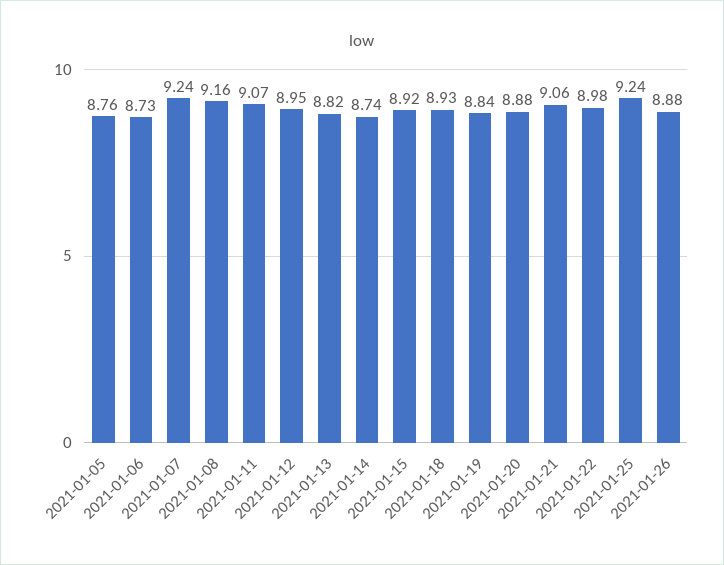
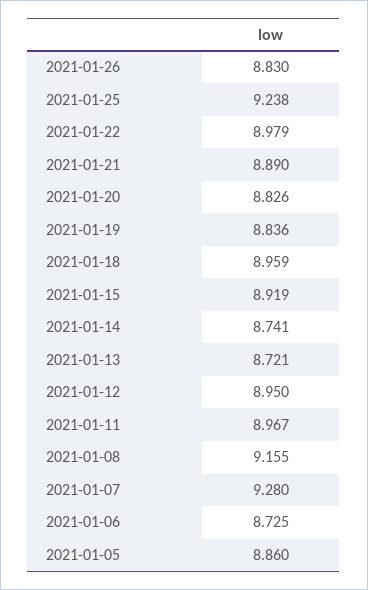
2021-01-05: 8.76 -> 8.86
2021-01-07: 9.24 -> 9.28
2021-01-11: 9.07 -> 8.967
2021-01-13: 8.82 -> 8.721
2021-01-18: 8.93 -> 8.959
2021-01-20: 8.88 -> 8.826
2021-01-21: 9.06 -> 8.89
2021-01-26: 8.88 -> 8.83

